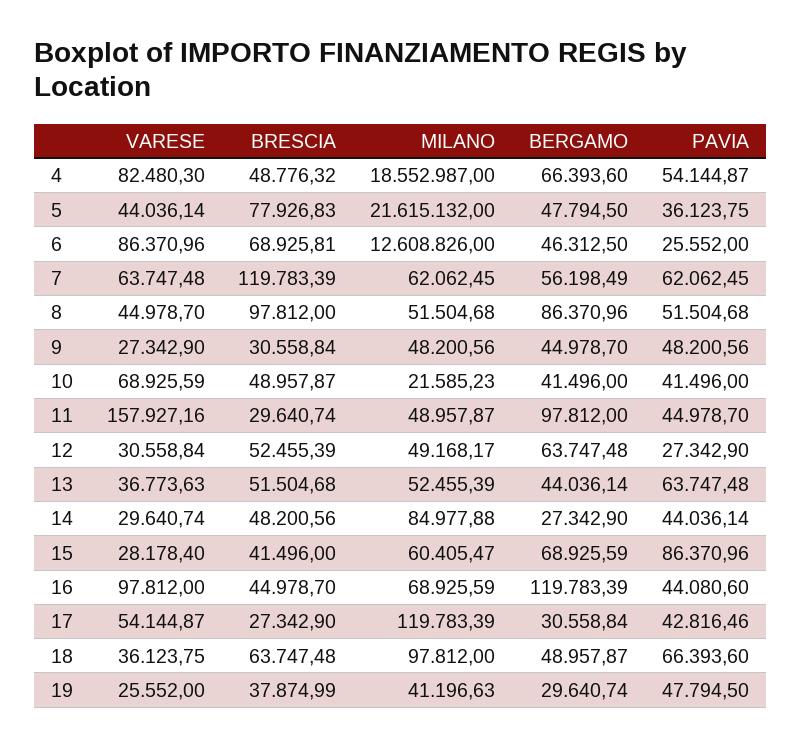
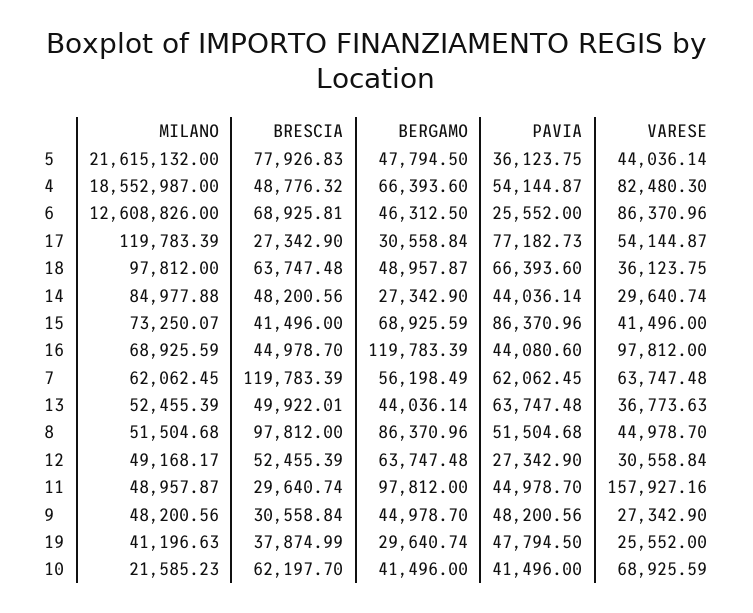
BRESCIA, 10: 48957.87 -> 62197.7
BRESCIA, 13: 51504.68 -> 49922.01
VARESE, 15: 28178.4 -> 41496
MILANO, 15: 60405.47 -> 73250.07
PAVIA, 17: 42816.46 -> 77182.73

